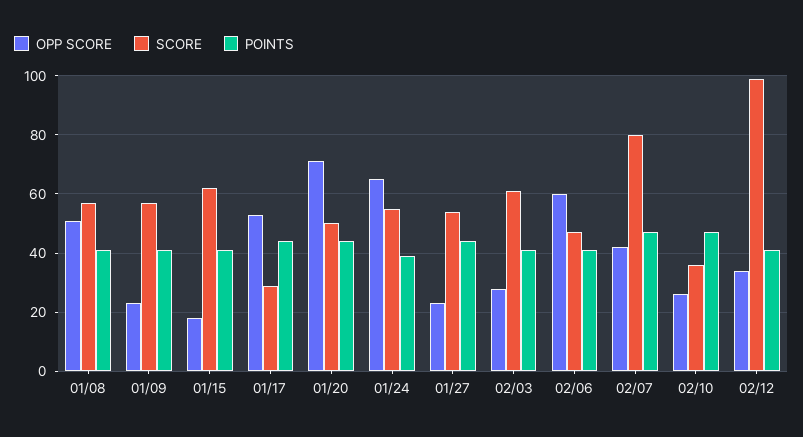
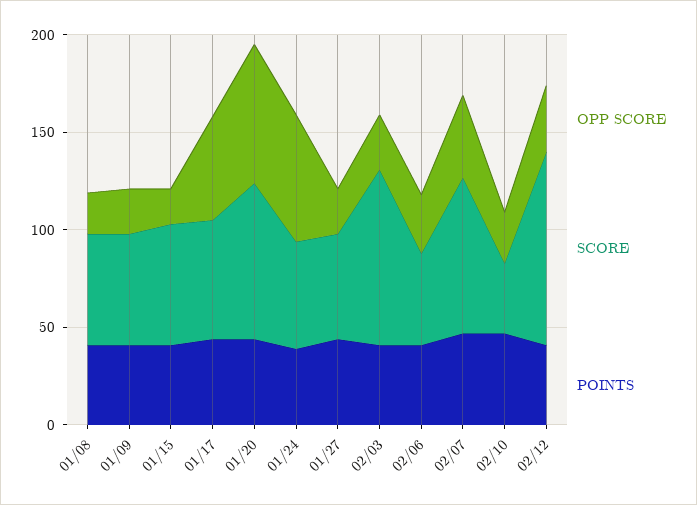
OPP SCORE, 01/08: 50 -> 20
SCORE, 01/17: 30 -> 60
SCORE, 01/20: 50 -> 80
SCORE, 02/03: 60 -> 90
OPP SCORE, 02/06: 60 -> 30

